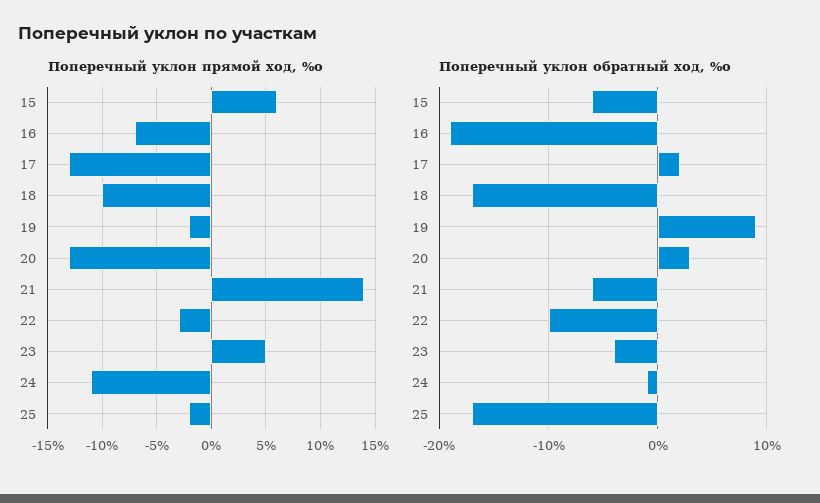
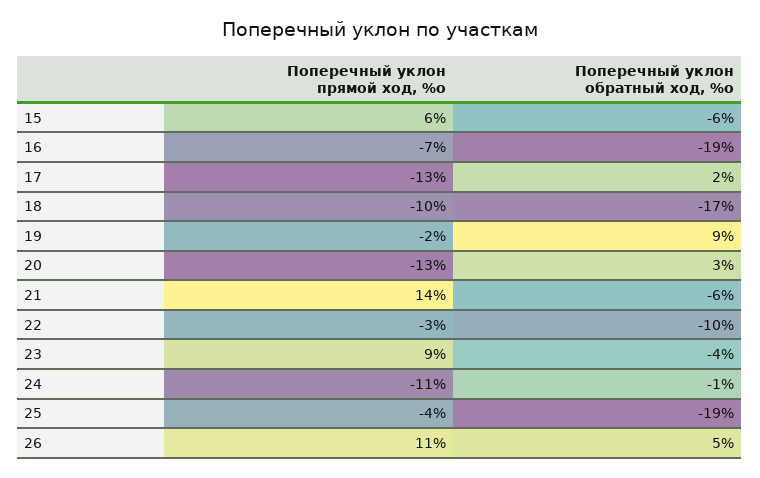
Поперечный уклон прямой ход, %о, 23: 5 -> 9
Поперечный уклон прямой ход, %о, 25: -2 -> -4
Поперечный уклон обратный ход, %о, 25: -17 -> -19
Поперечный уклон прямой ход, %о, 26: none -> 11
Поперечный уклон обратный ход, %о, 26: none -> 5

